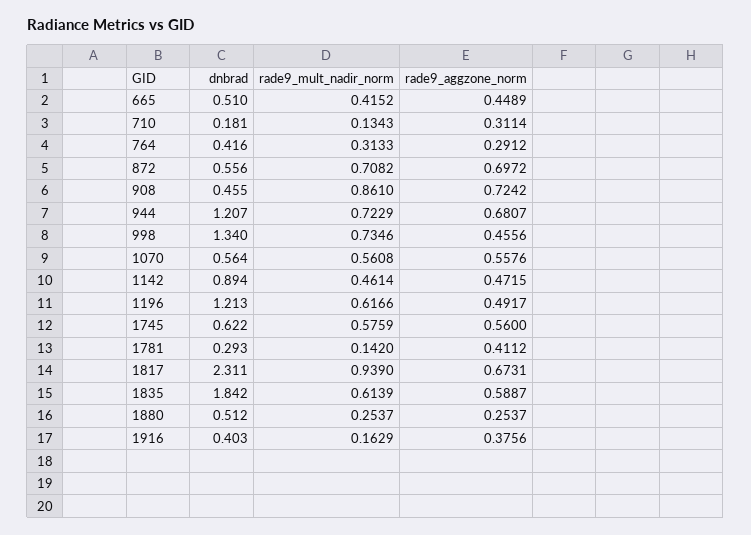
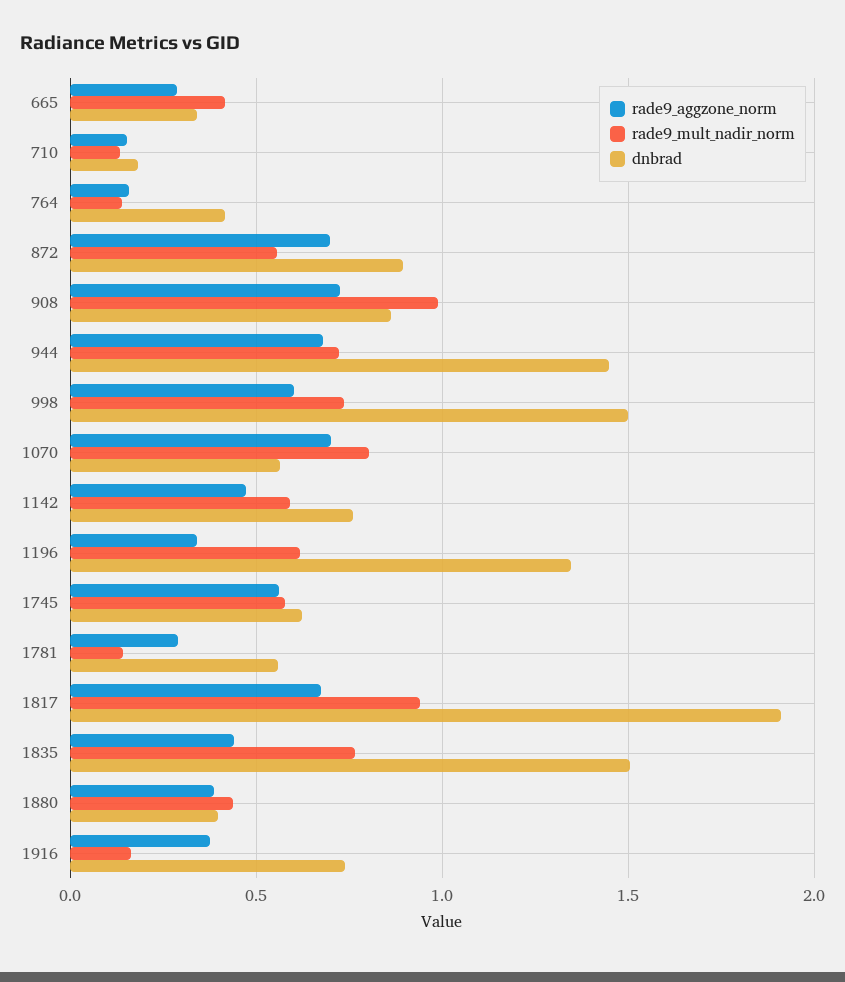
dnbrad, 665: 0.51 -> 0.35
rade9_aggzone_norm, 665: 0.4489 -> 0.3
rade9_aggzone_norm, 710: 0.3114 -> 0.15
rade9_mult_nadir_norm, 764: 0.3133 -> 0.15
rade9_aggzone_norm, 764: 0.2912 -> 0.15
dnbrad, 872: 0.556 -> 0.9
rade9_mult_nadir_norm, 872: 0.7082 -> 0.55
dnbrad, 908: 0.455 -> 0.85
rade9_mult_nadir_norm, 908: 0.861 -> 1
dnbrad, 944: 1.207 -> 1.45
dnbrad, 998: 1.34 -> 1.5
rade9_aggzone_norm, 998: 0.4556 -> 0.6
rade9_mult_nadir_norm, 1070: 0.5608 -> 0.8
rade9_aggzone_norm, 1070: 0.5576 -> 0.7
dnbrad, 1142: 0.894 -> 0.75
rade9_mult_nadir_norm, 1142: 0.4614 -> 0.6
dnbrad, 1196: 1.213 -> 1.35
rade9_aggzone_norm, 1196: 0.4917 -> 0.35
dnbrad, 1781: 0.293 -> 0.55
rade9_aggzone_norm, 1781: 0.4112 -> 0.3
dnbrad, 1817: 2.311 -> 1.9
dnbrad, 1835: 1.842 -> 1.5
rade9_mult_nadir_norm, 1835: 0.6139 -> 0.75
rade9_aggzone_norm, 1835: 0.5887 -> 0.45
dnbrad, 1880: 0.512 -> 0.4
rade9_mult_nadir_norm, 1880: 0.2537 -> 0.45
rade9_aggzone_norm, 1880: 0.2537 -> 0.4
dnbrad, 1916: 0.403 -> 0.75

